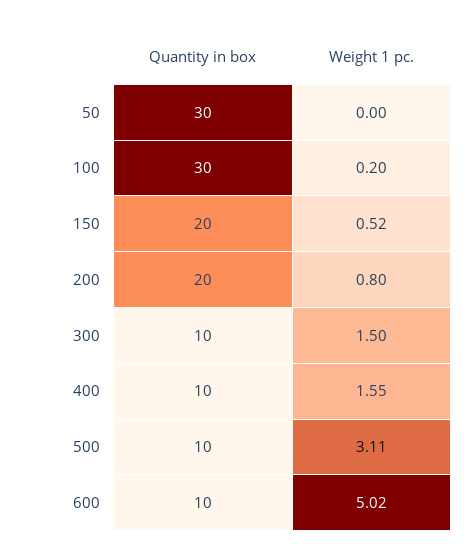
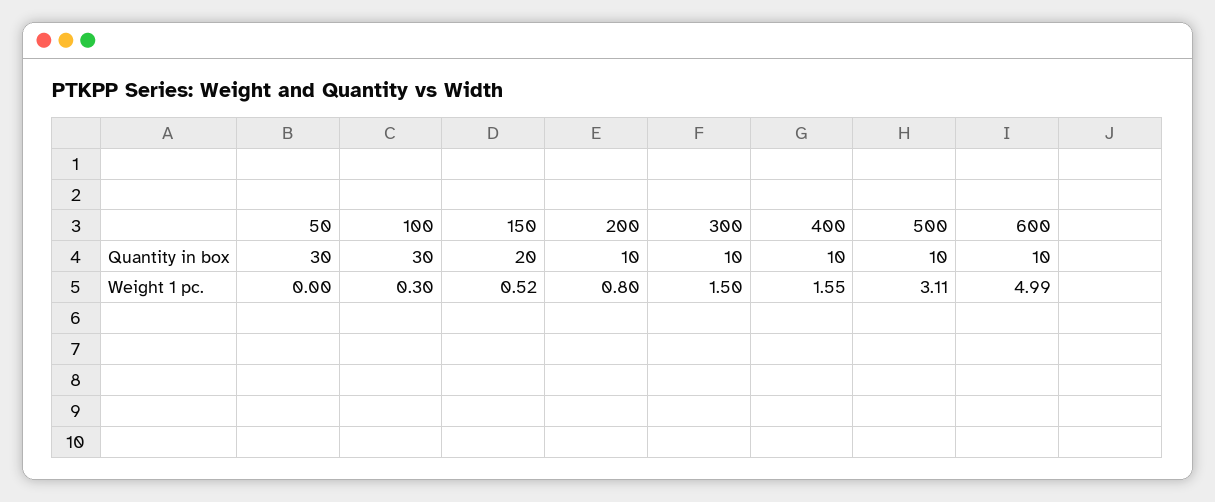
Weight 1 pc., 100: 0.2 -> 0.3
Quantity in box, 200: 20 -> 10
Weight 1 pc., 600: 5.02 -> 4.99

